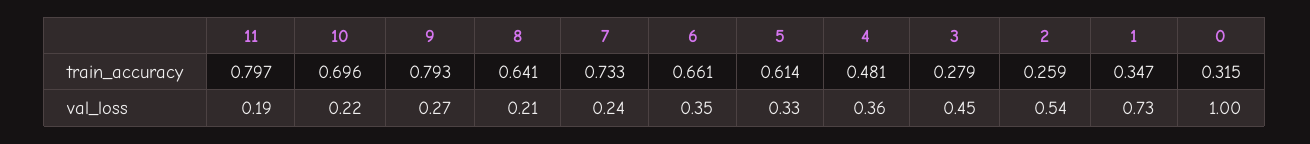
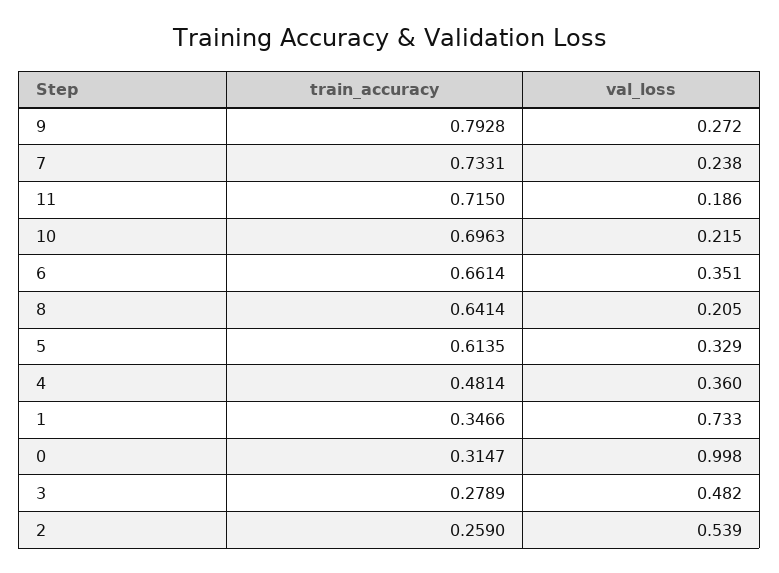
11, train_accuracy: 0.797 -> 0.715
3, val_loss: 0.45 -> 0.482

